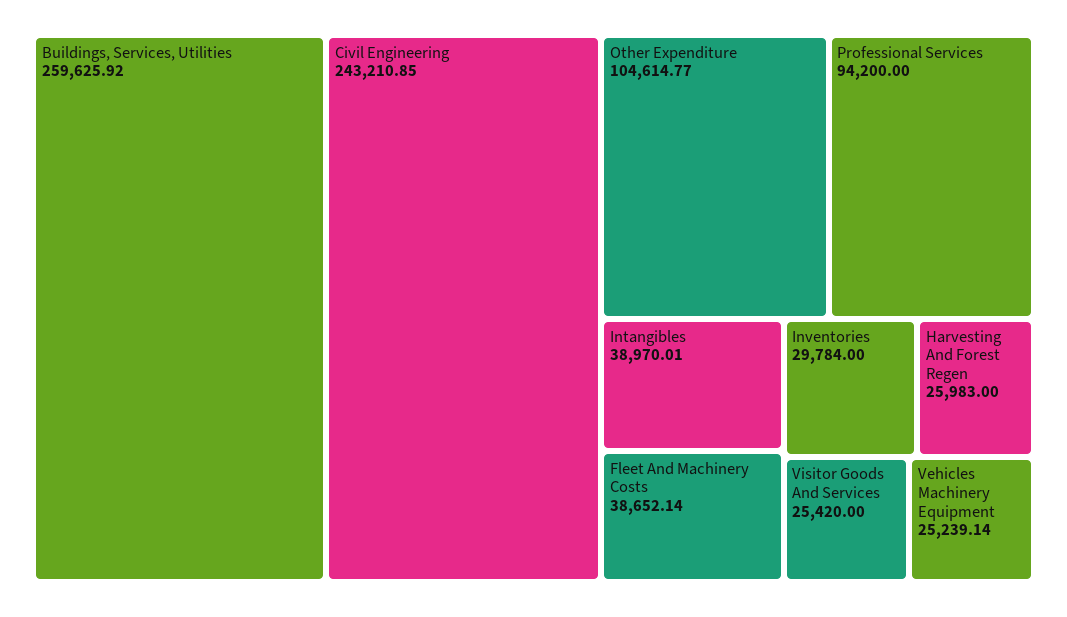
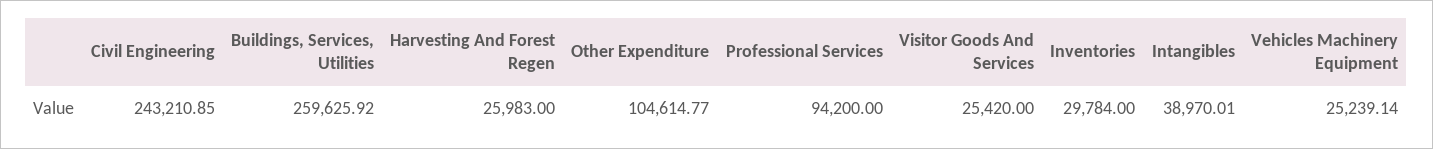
Fleet And Machinery Costs: 38652.14 -> none

